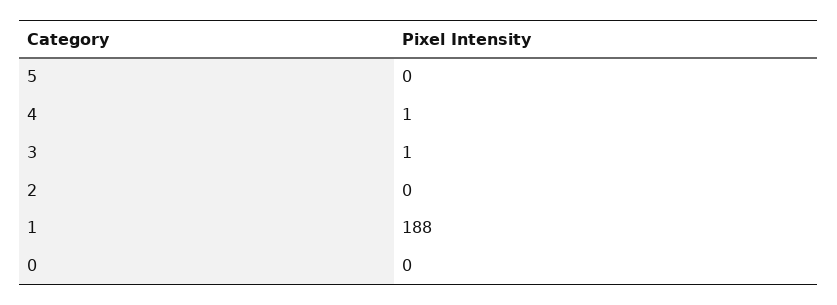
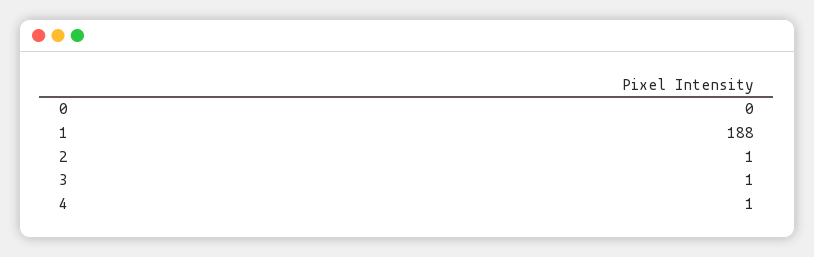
5: 0 -> none
2: 0 -> 1

